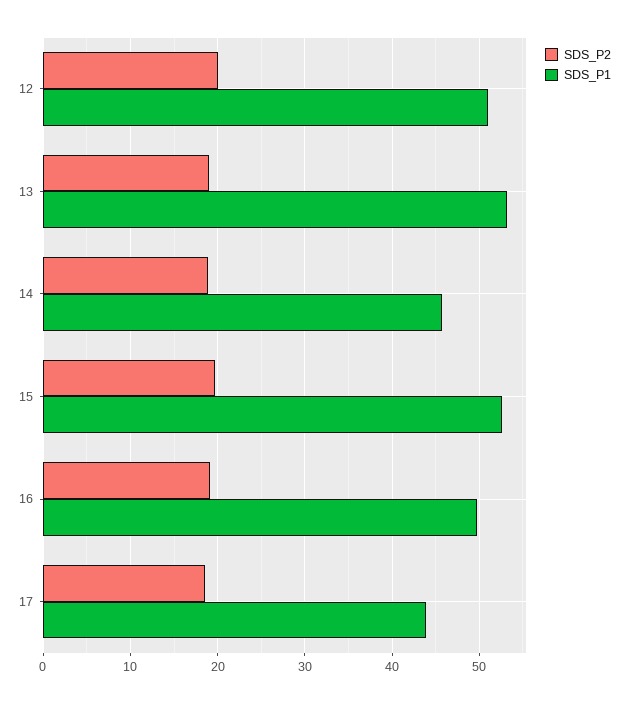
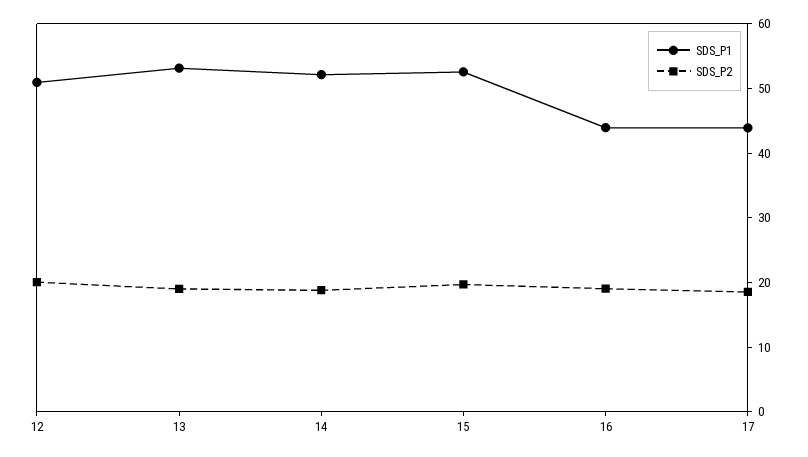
SDS_P1, 14: 46 -> 52
SDS_P1, 16: 50 -> 44

